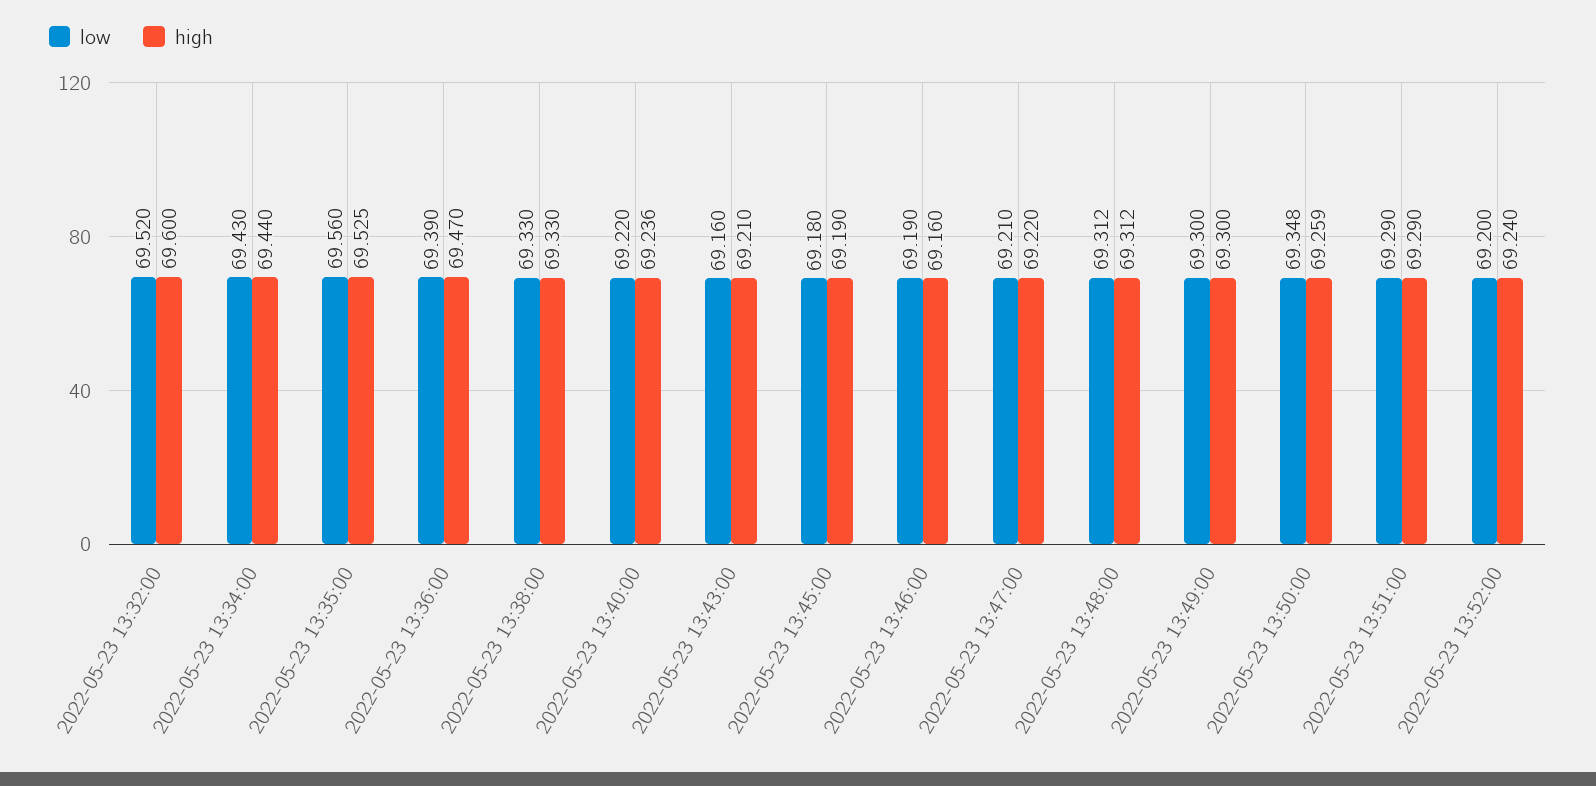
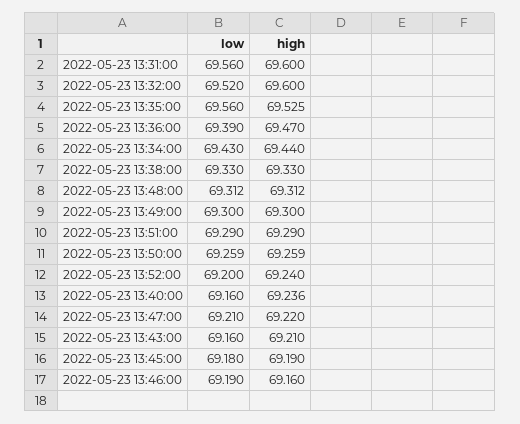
low, 2022-05-23 13:40:00: 69.22 -> 69.16
low, 2022-05-23 13:50:00: 69.348 -> 69.259
low, 2022-05-23 13:31:00: none -> 69.56
high, 2022-05-23 13:31:00: none -> 69.6

